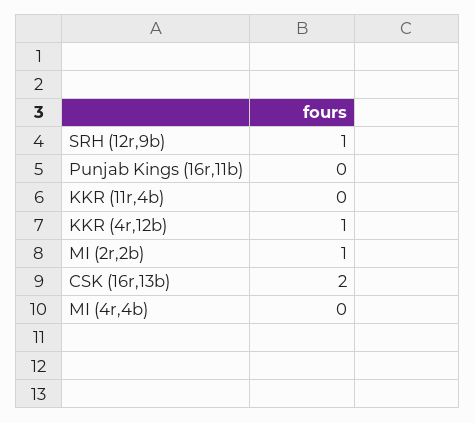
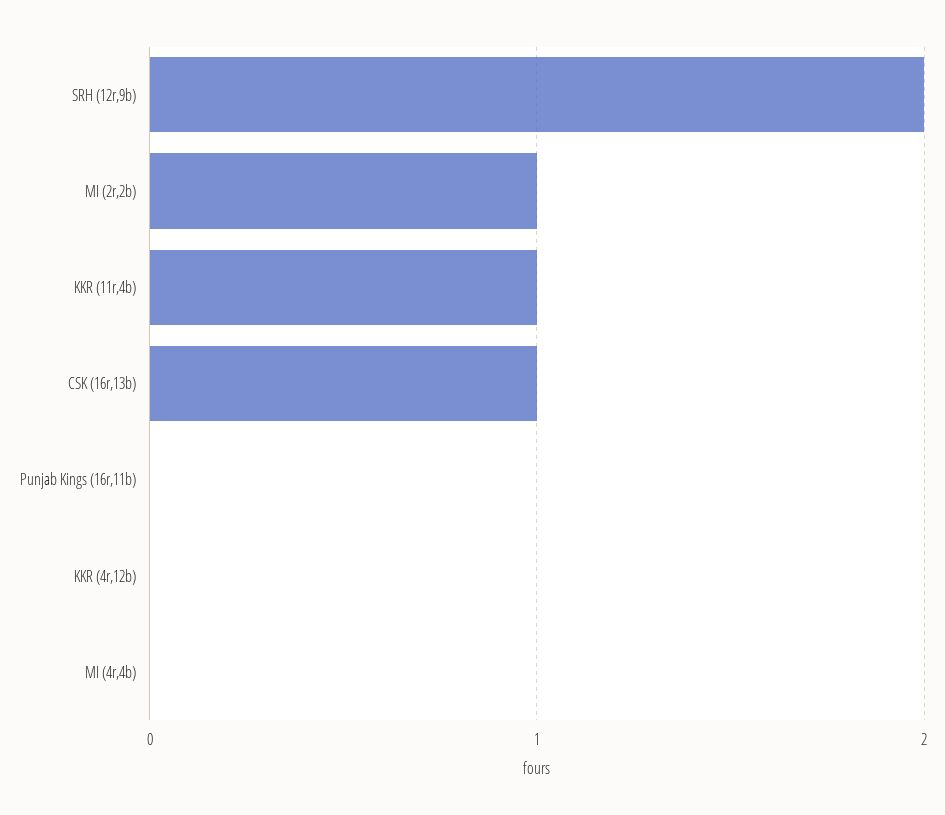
SRH (12r,9b): 1 -> 2
KKR (11r,4b): 0 -> 1
KKR (4r,12b): 1 -> 0
CSK (16r,13b): 2 -> 1

